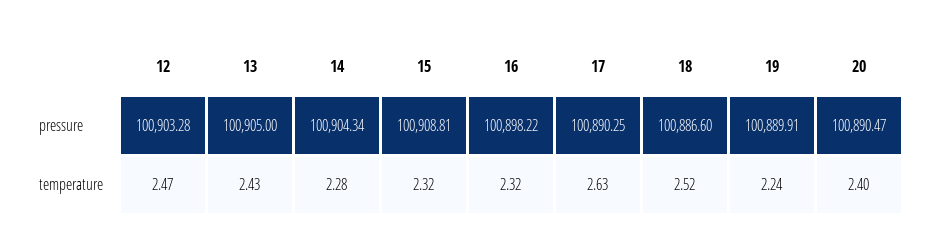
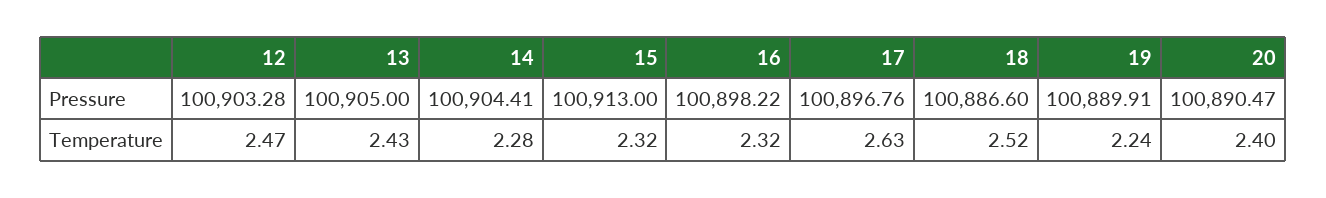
14, pressure: 100904.34 -> 100904.41
15, pressure: 100908.81 -> 100913
17, pressure: 100890.25 -> 100896.76

